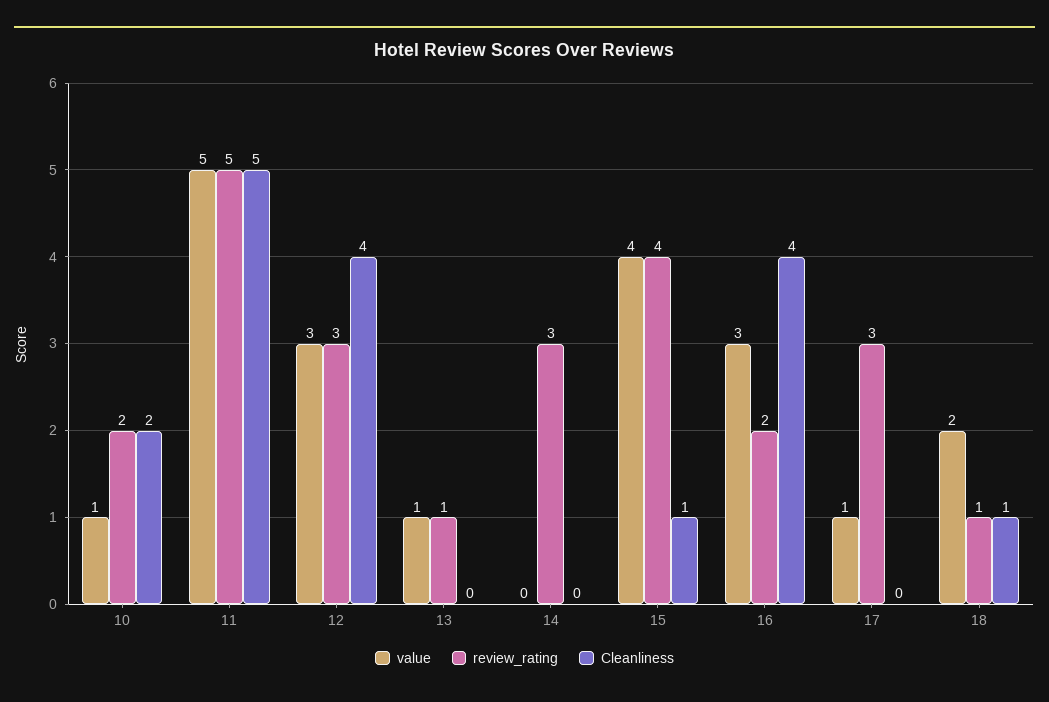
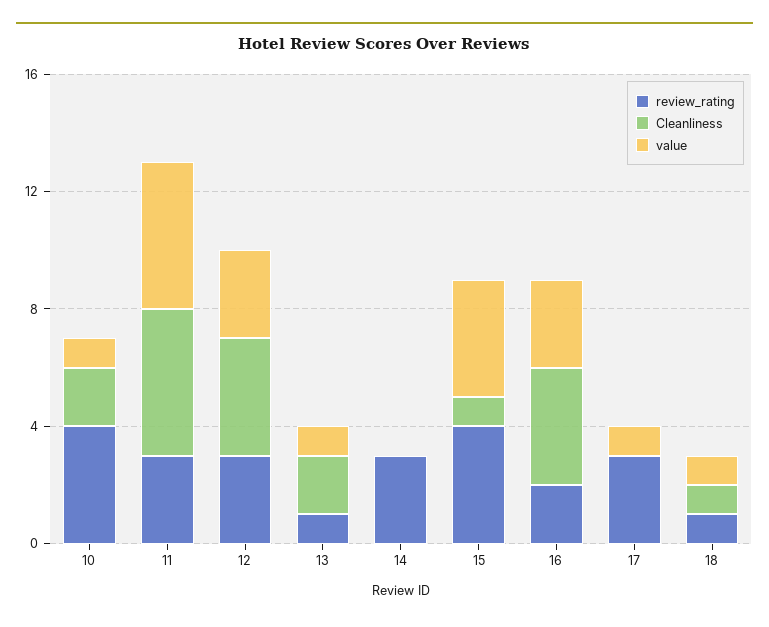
review_rating, 10: 2 -> 4
review_rating, 11: 5 -> 3
Cleanliness, 13: 0 -> 2
value, 18: 2 -> 1

